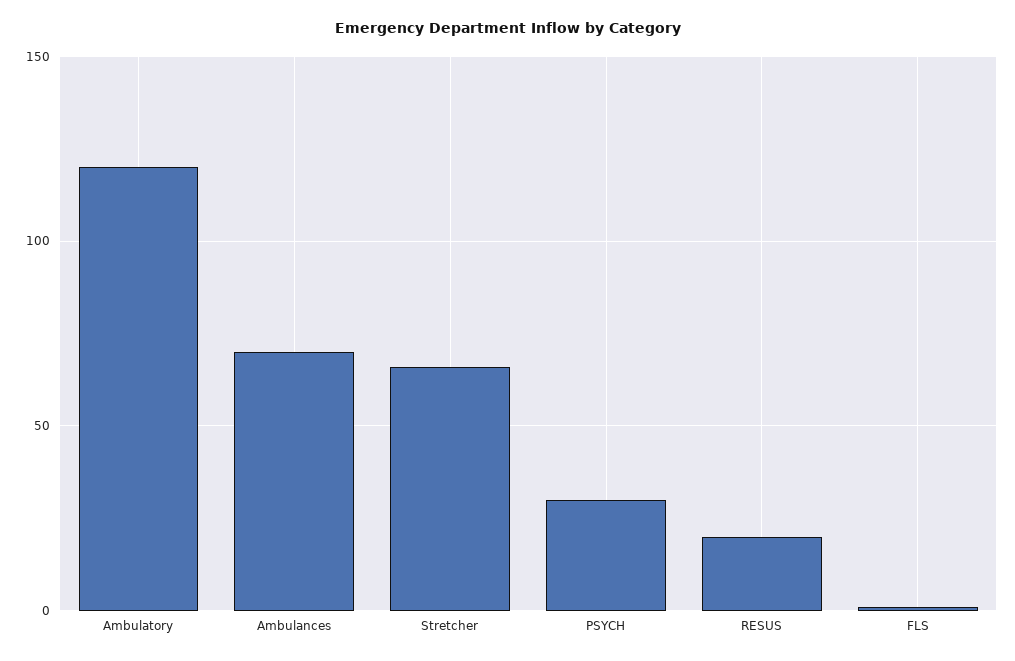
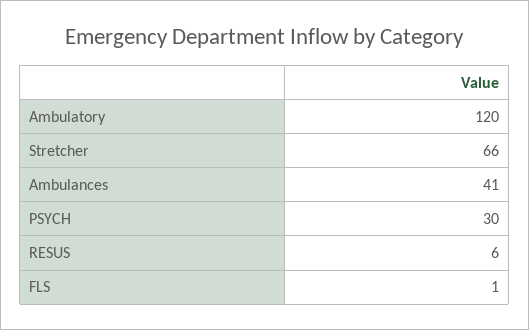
Ambulances: 70 -> 41
RESUS: 20 -> 6

